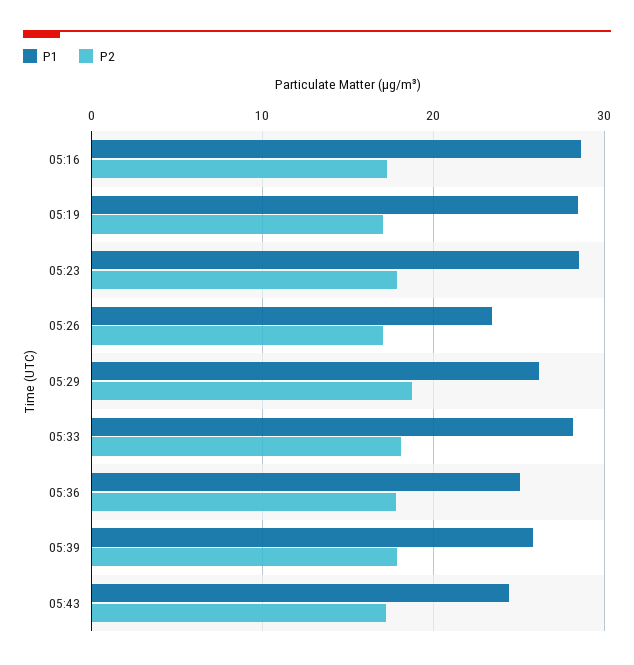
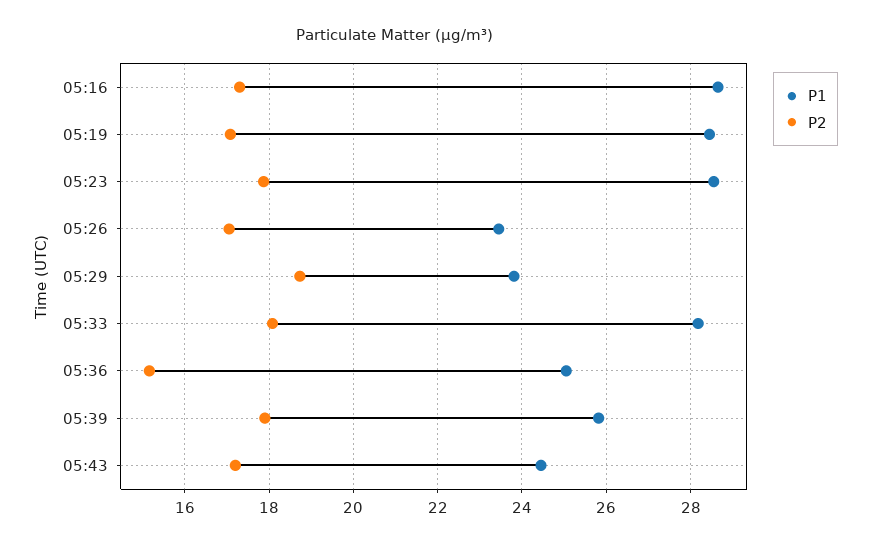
P1, 05:29: 26 -> 23.8
P2, 05:36: 18 -> 15.2

